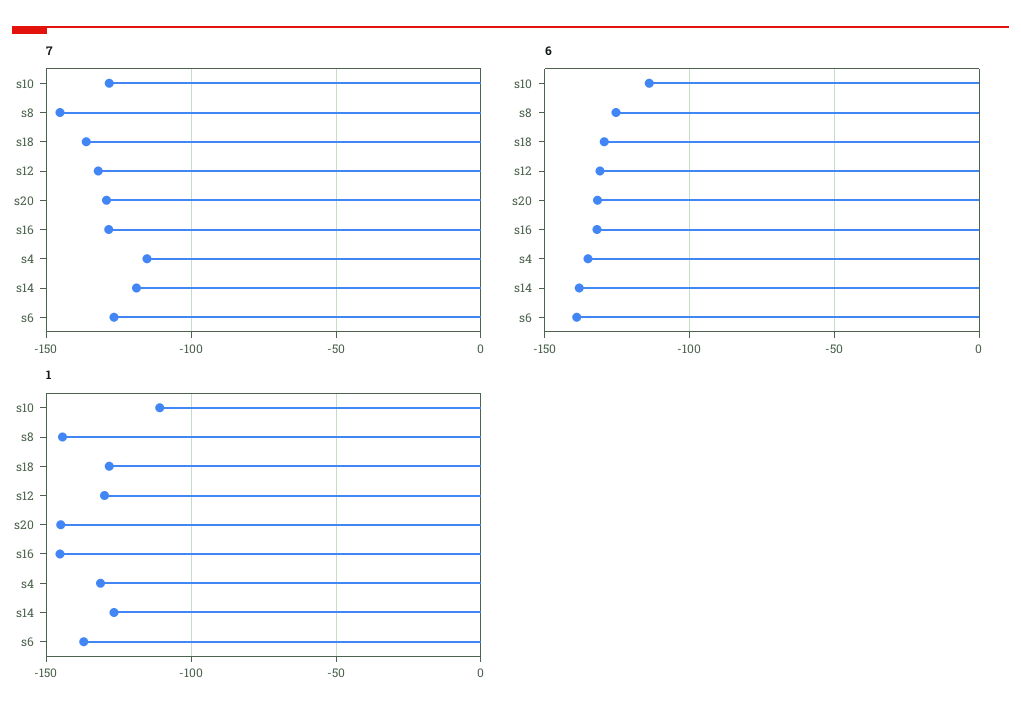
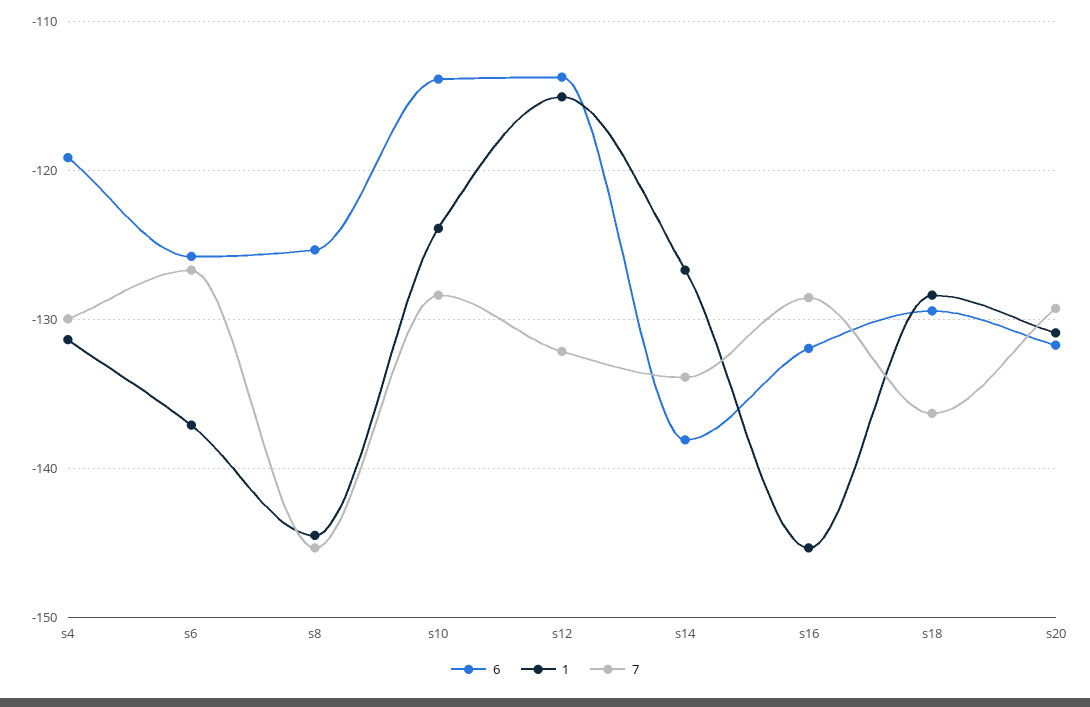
7, s4: -115 -> -130
7, s14: -120 -> -134
6, s12: -130 -> -114
6, s4: -135 -> -119
6, s6: -140 -> -126
1, s10: -110 -> -124
1, s12: -130 -> -115
1, s20: -145 -> -131

